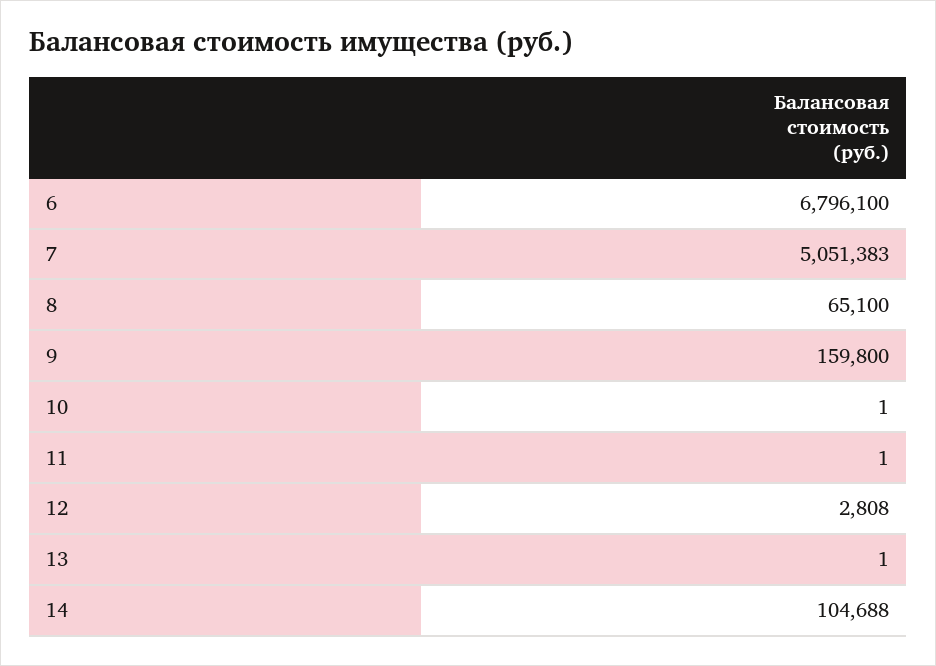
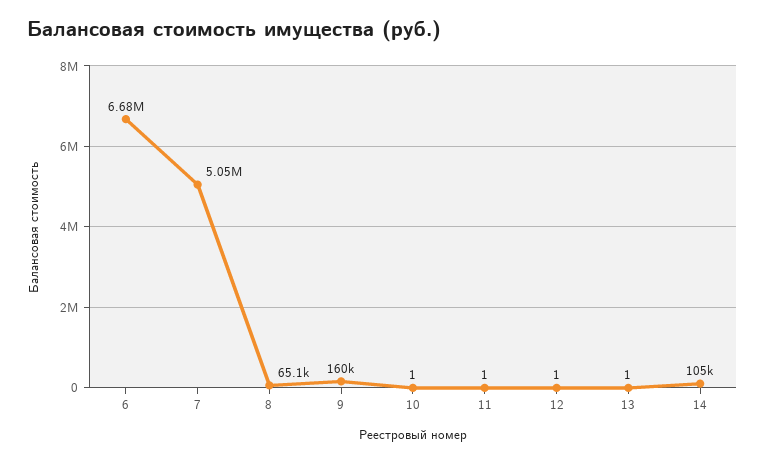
6: 6796100 -> 6680000
12: 2808 -> 1

